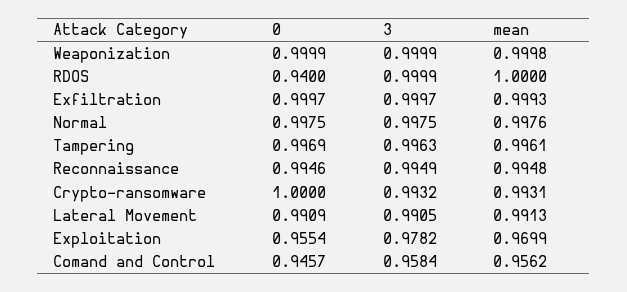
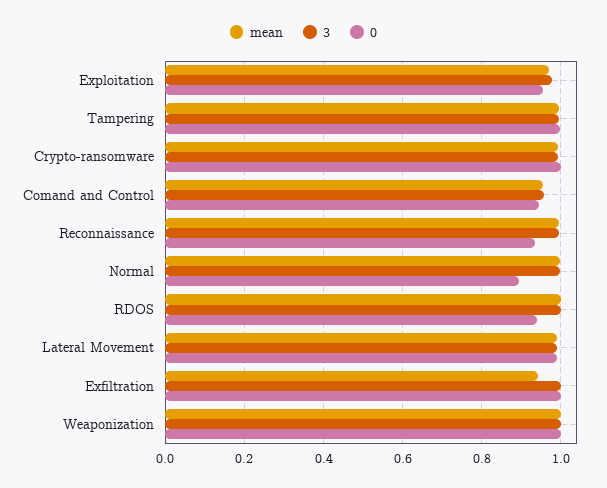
mean, Exfiltration: 0.9993 -> 0.94
0, Normal: 0.9975 -> 0.9
0, Reconnaissance: 0.9946 -> 0.94

